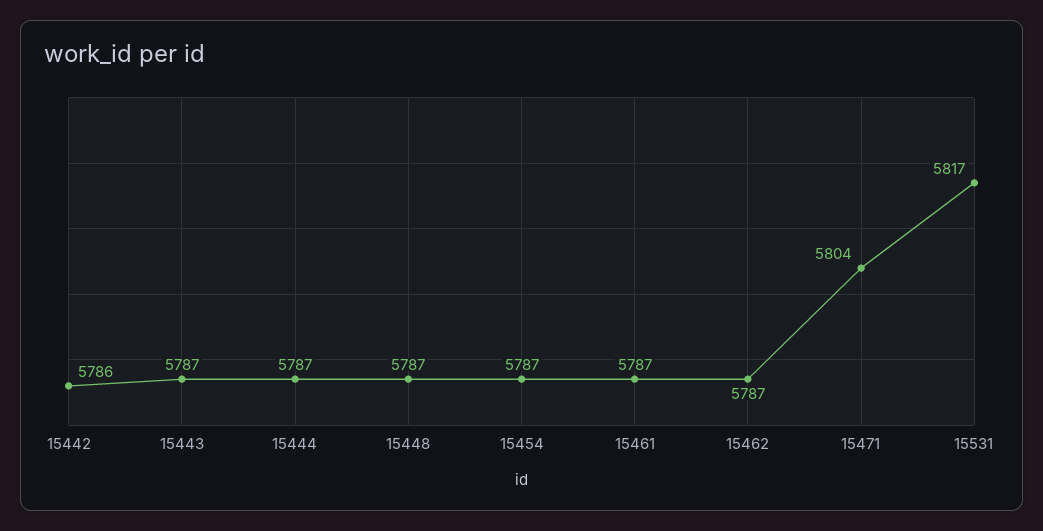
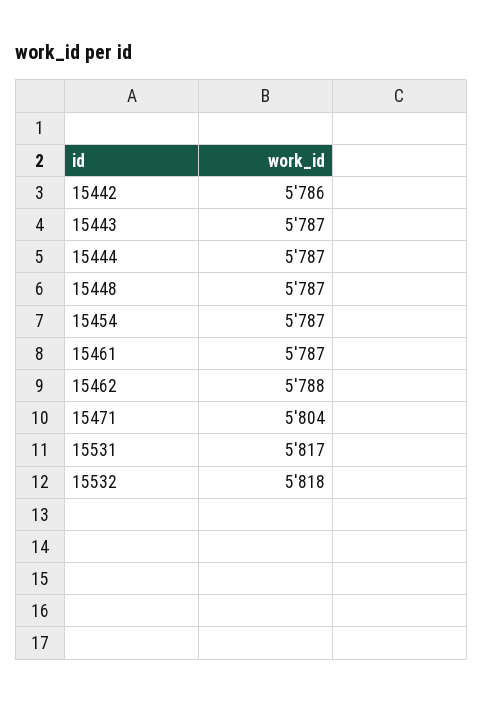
15462: 5787 -> 5788
15532: none -> 5818

